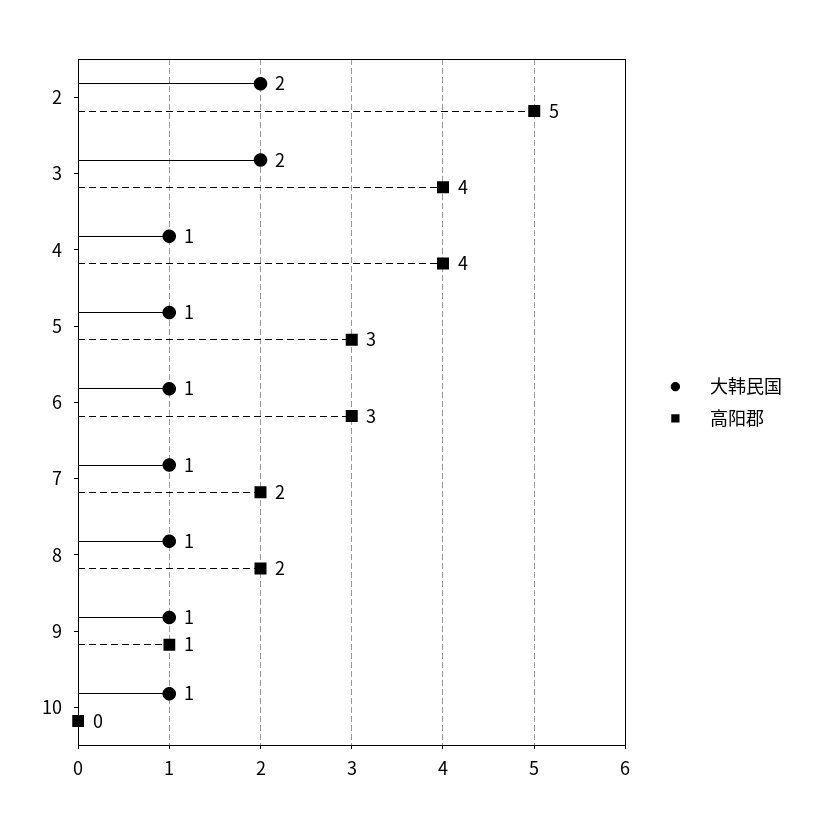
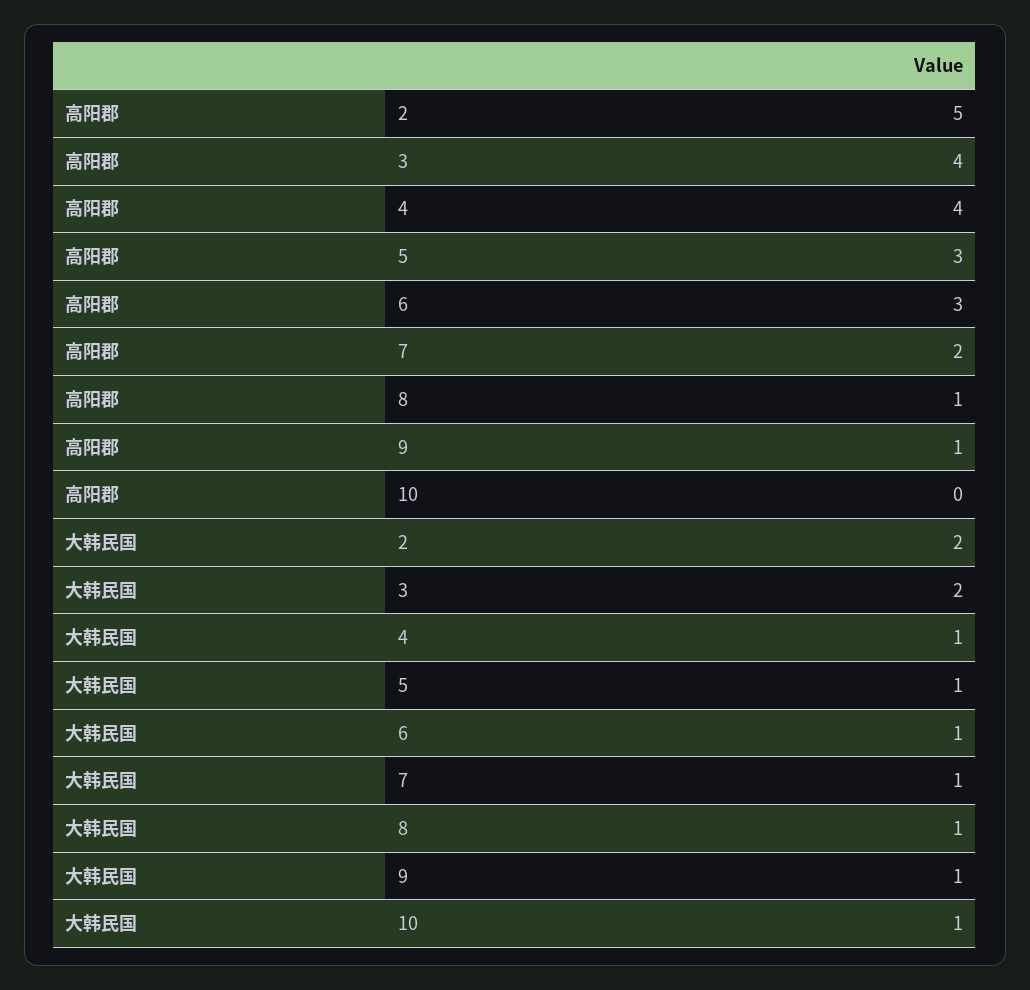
高阳郡, 8: 2 -> 1

